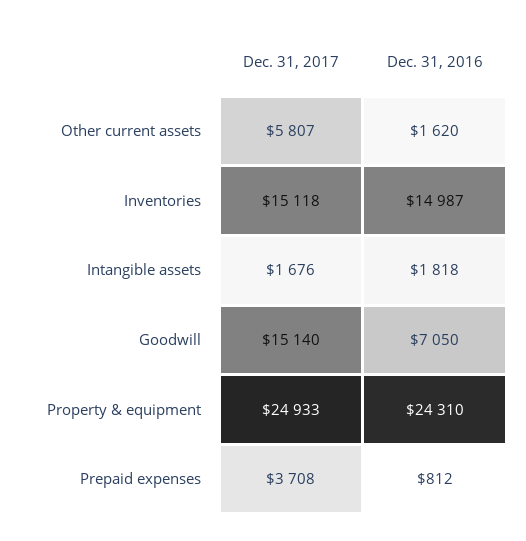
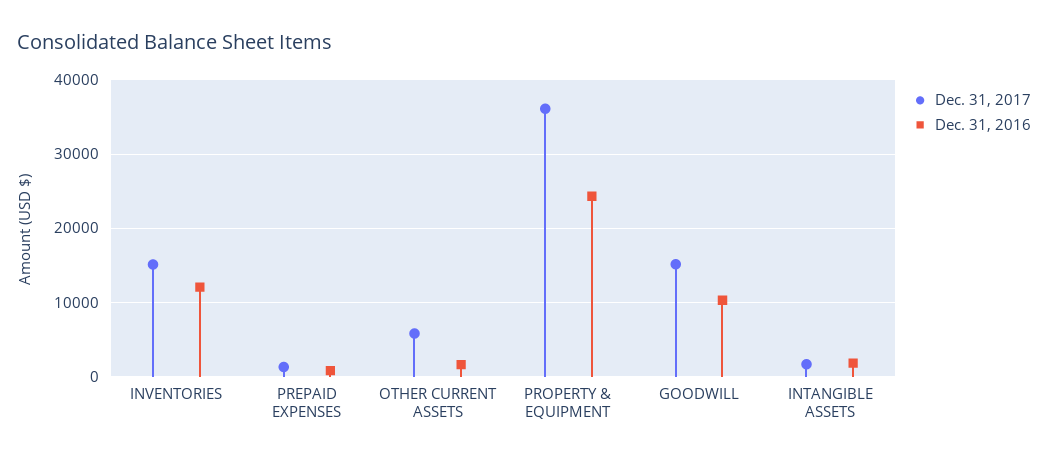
Dec. 31, 2016, Inventories: 14987 -> 12000
Dec. 31, 2016, Goodwill: 7050 -> 10000
Dec. 31, 2017, Property & equipment: 24933 -> 36000
Dec. 31, 2017, Prepaid expenses: 3708 -> 1000

